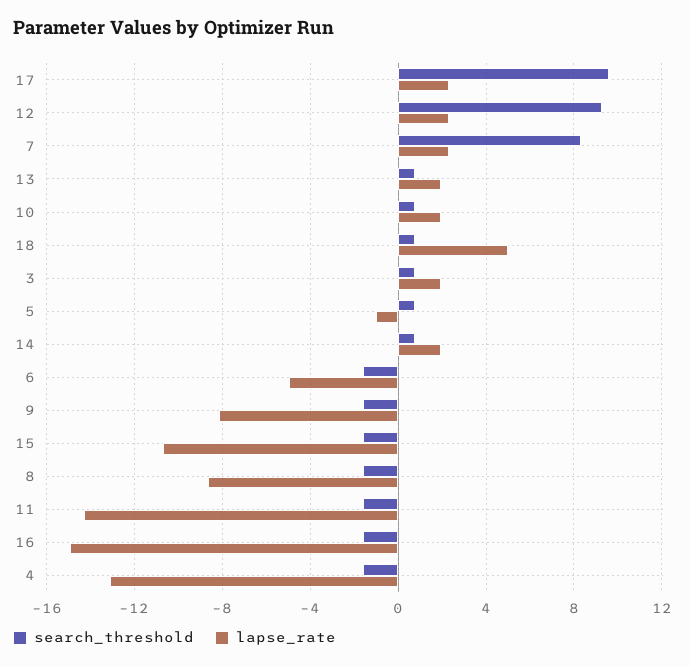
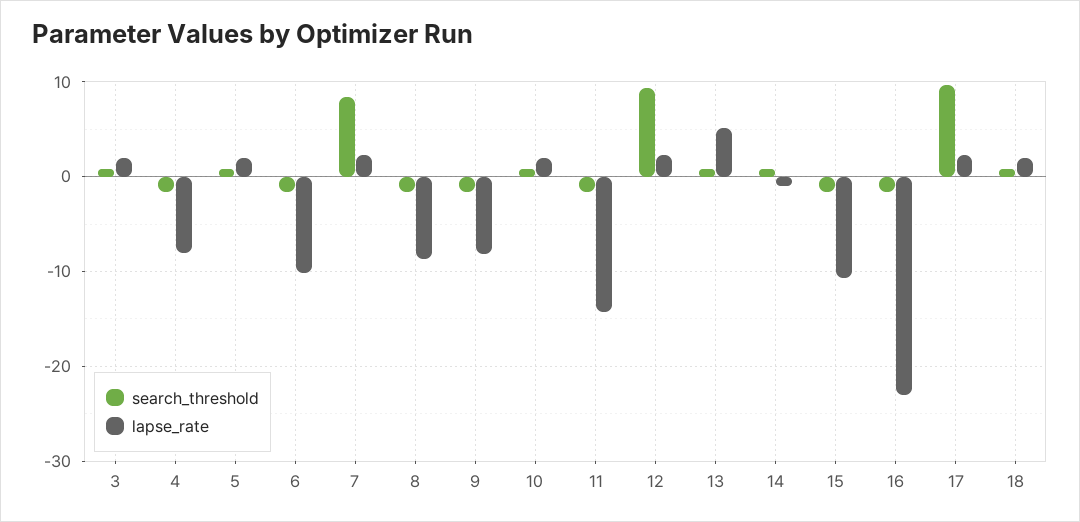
lapse_rate, 13: 2 -> 5
lapse_rate, 18: 5 -> 2
lapse_rate, 5: -1 -> 2
lapse_rate, 14: 2 -> -1
lapse_rate, 6: -5 -> -10
lapse_rate, 16: -15 -> -23
lapse_rate, 4: -13 -> -8

